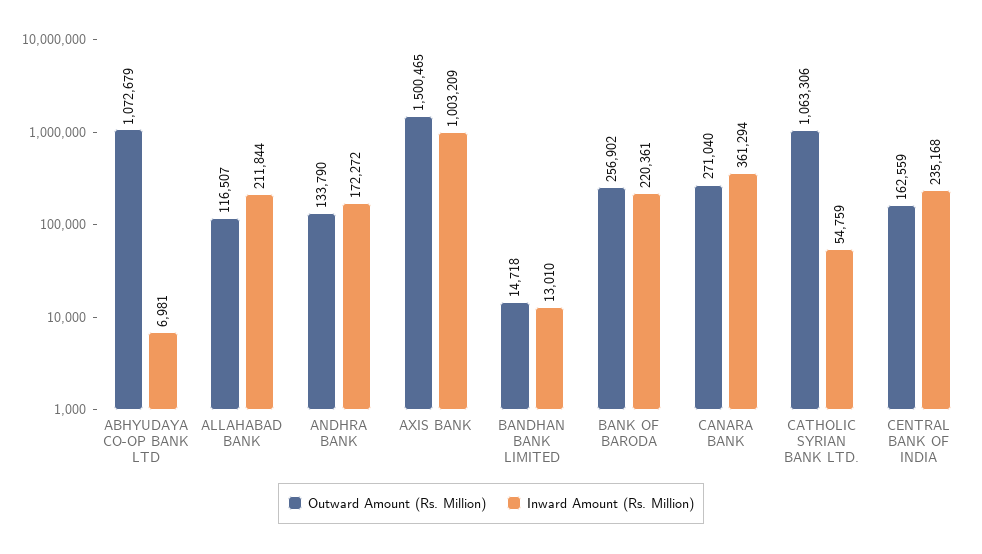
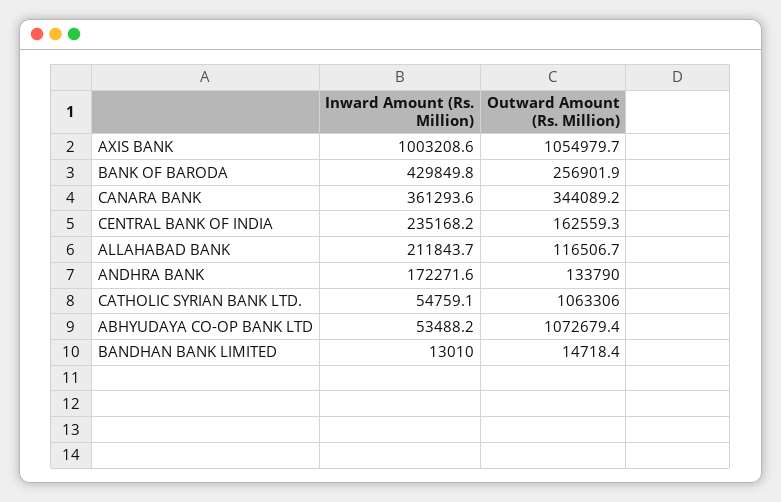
Inward Amount (Rs. Million), ABHYUDAYA CO-OP BANK LTD: 6981 -> 53488.2
Outward Amount (Rs. Million), AXIS BANK: 1500465 -> 1054979.7
Inward Amount (Rs. Million), BANK OF BARODA: 220361 -> 429849.8
Outward Amount (Rs. Million), CANARA BANK: 271040 -> 344089.2

